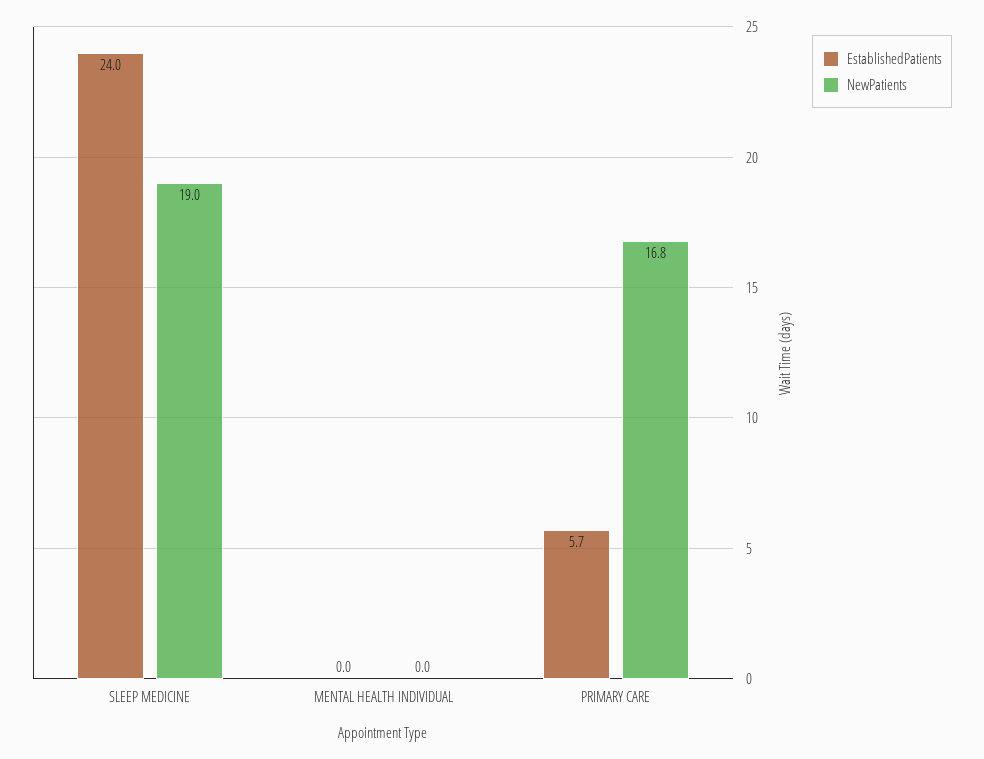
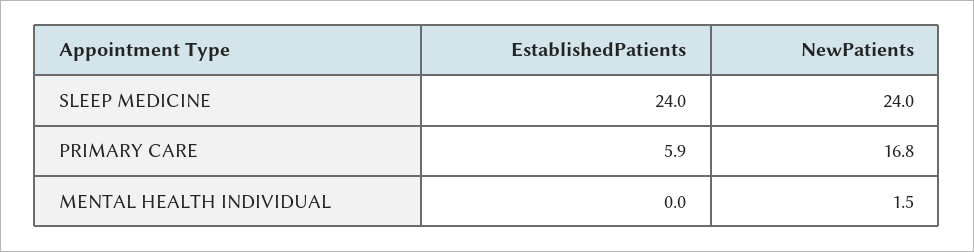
NewPatients, SLEEP MEDICINE: 19 -> 24
NewPatients, MENTAL HEALTH INDIVIDUAL: 0 -> 1.5
EstablishedPatients, PRIMARY CARE: 5.7 -> 5.9

